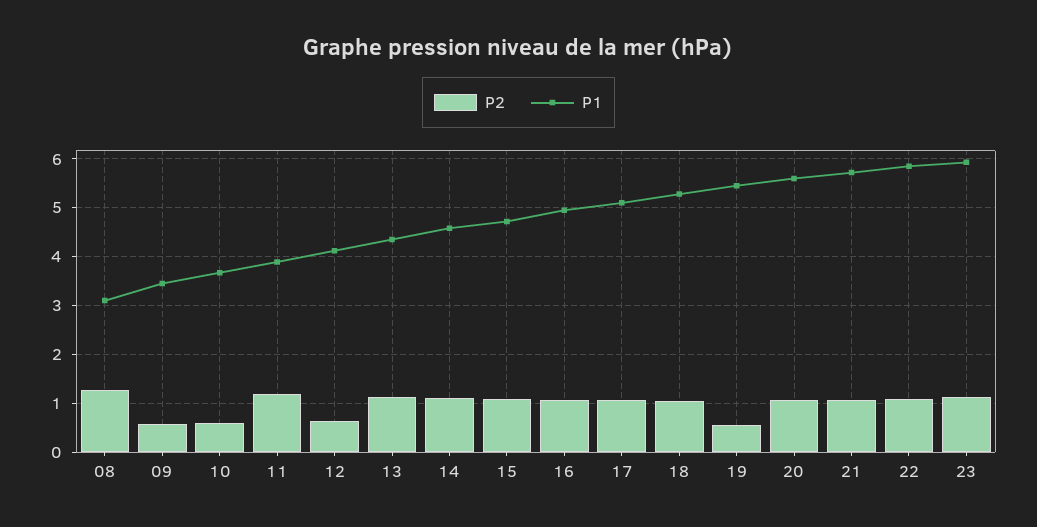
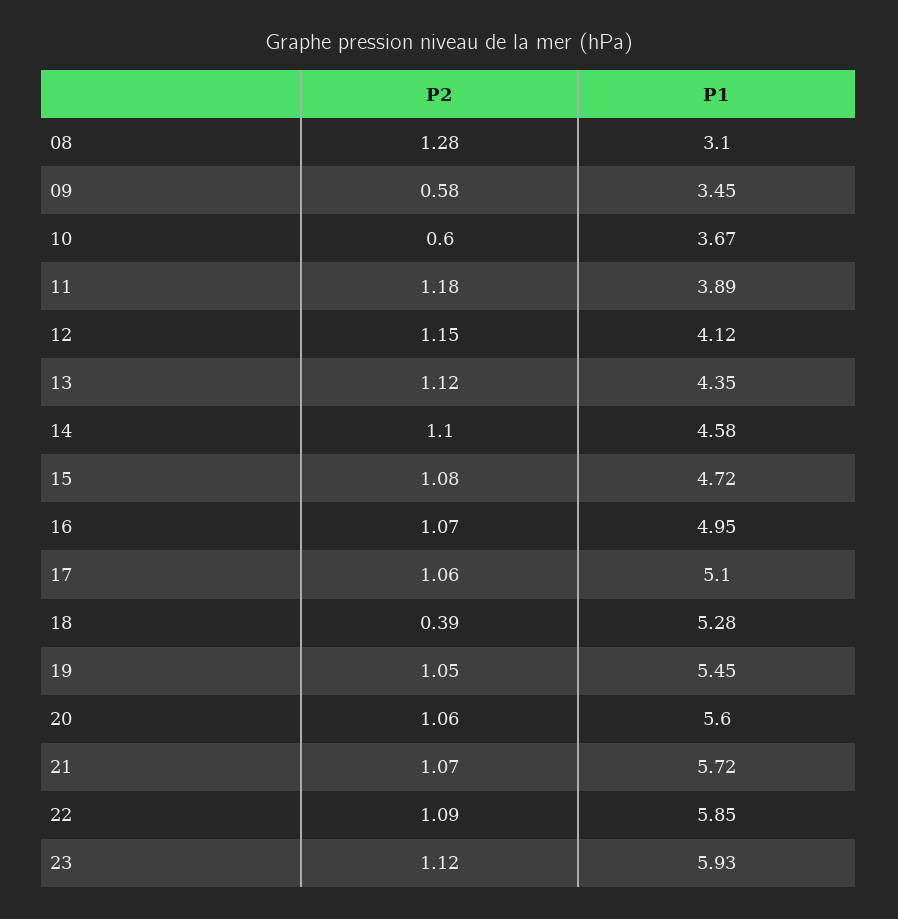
P2, 12: 0.6 -> 1.15
P2, 18: 1 -> 0.39
P2, 19: 0.6 -> 1.05

